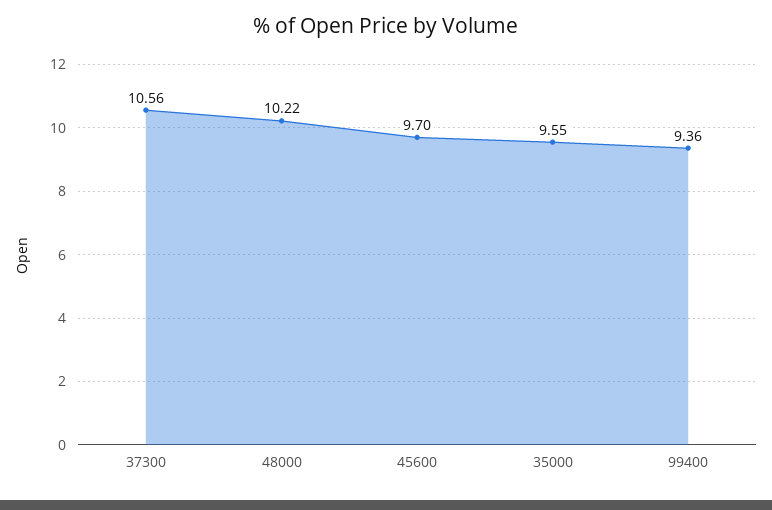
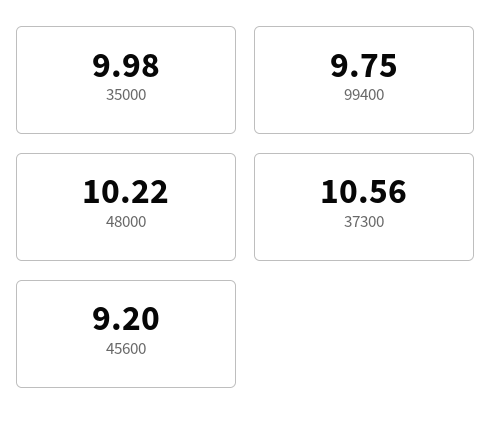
45600: 9.7 -> 9.2
35000: 9.55 -> 9.98
99400: 9.36 -> 9.75

